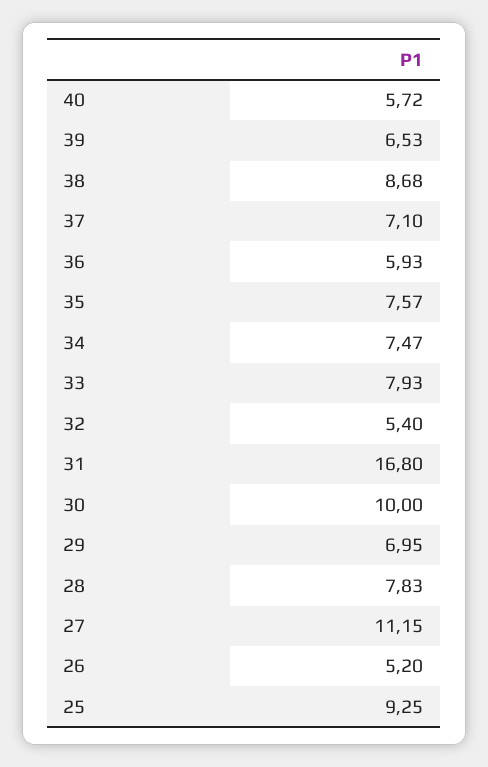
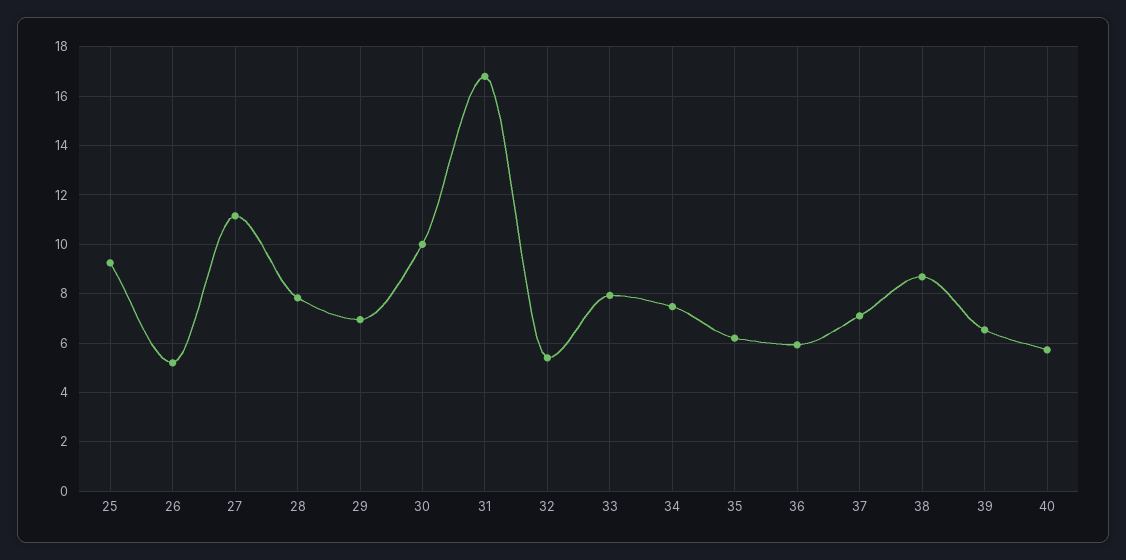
35: 7.57 -> 6.25

